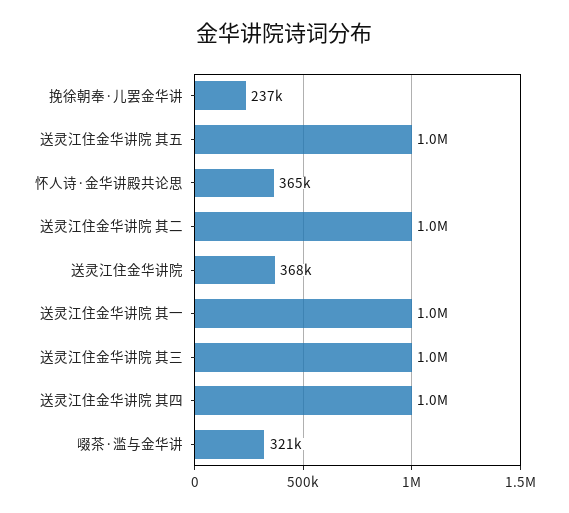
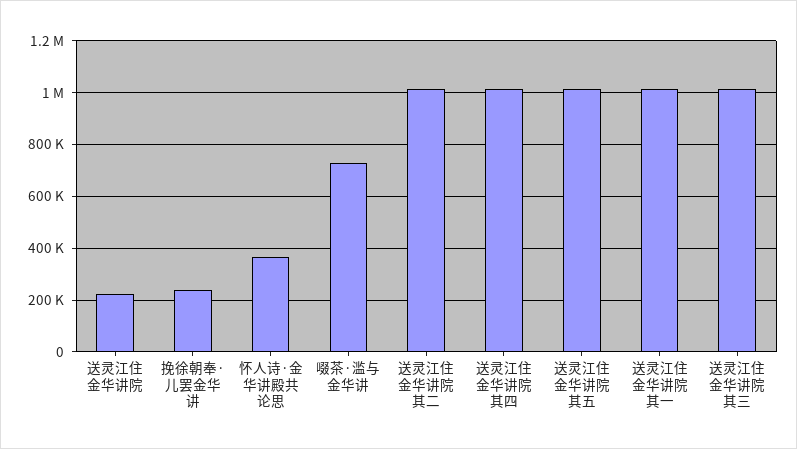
送灵江住金华讲院: 368000 -> 225000
啜茶·滥与金华讲: 321000 -> 725000

